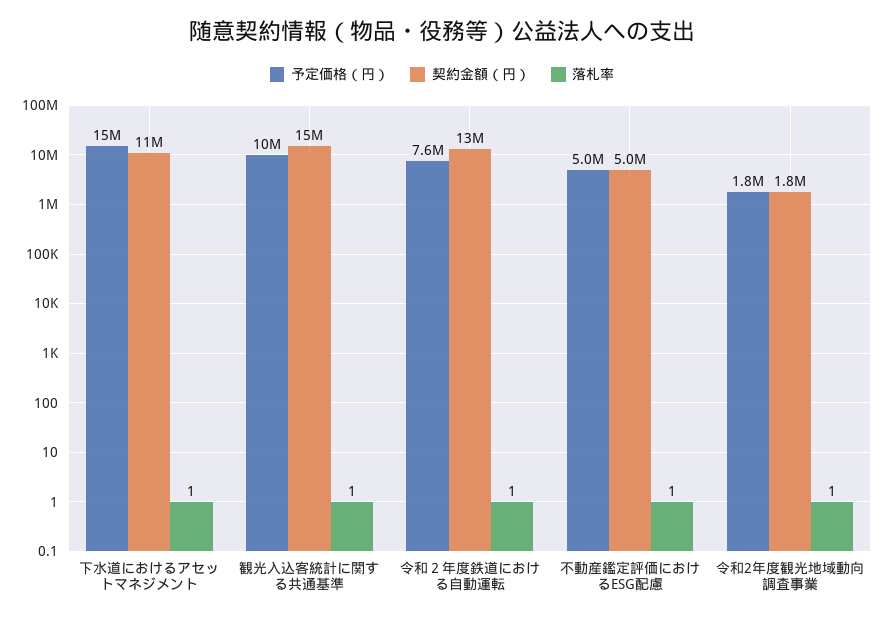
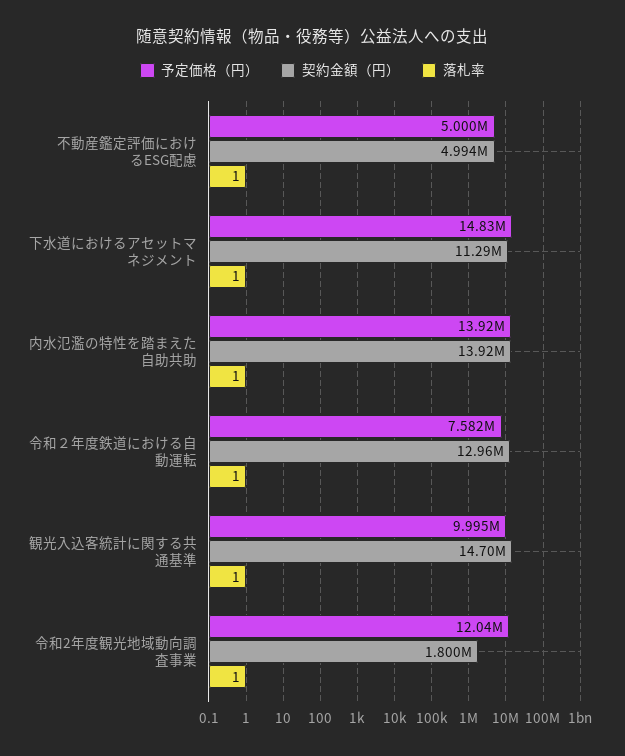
予定価格（円）, 令和2年度観光地域動向調査事業: 1800000 -> 12040000
予定価格（円）, 内水氾濫の特性を踏まえた自助共助: none -> 13920000
契約金額（円）, 内水氾濫の特性を踏まえた自助共助: none -> 13920000
落札率, 内水氾濫の特性を踏まえた自助共助: none -> 1

